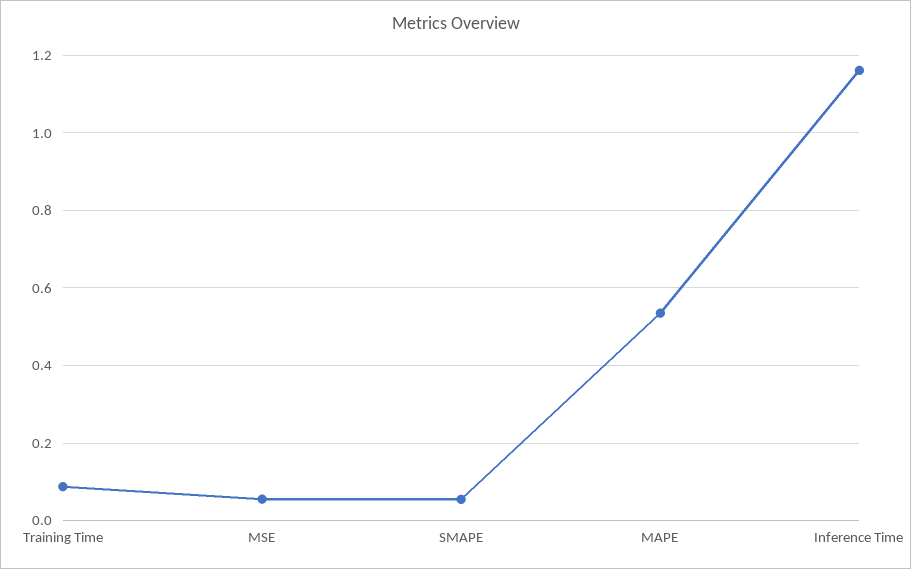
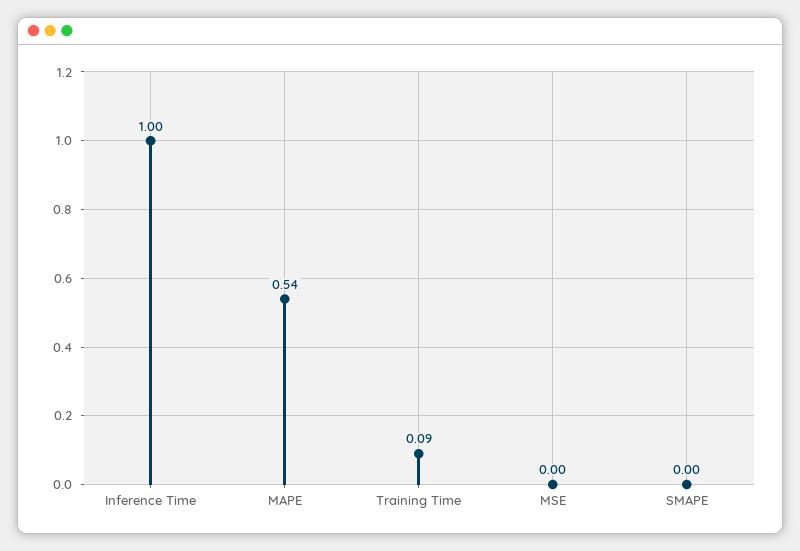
MSE: 0.06 -> 0
SMAPE: 0.06 -> 0
Inference Time: 1.16 -> 1

